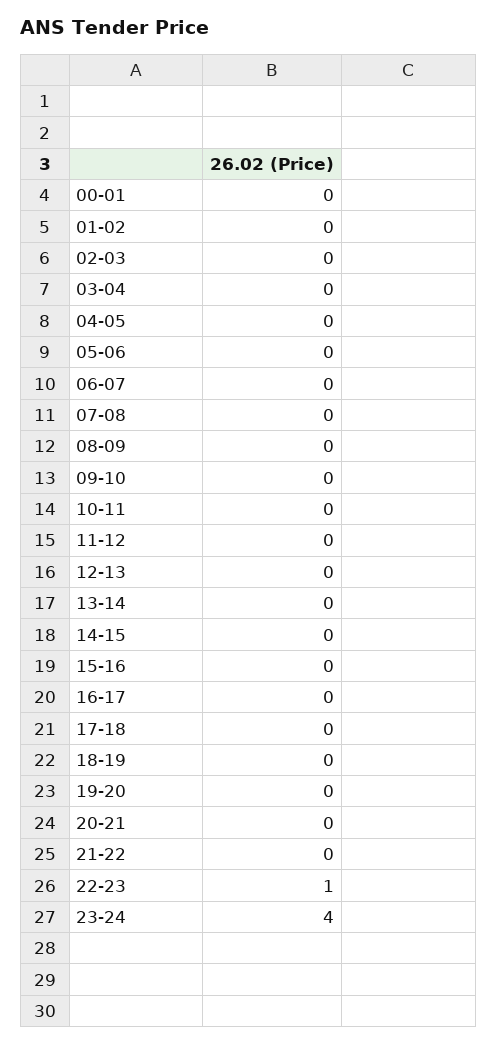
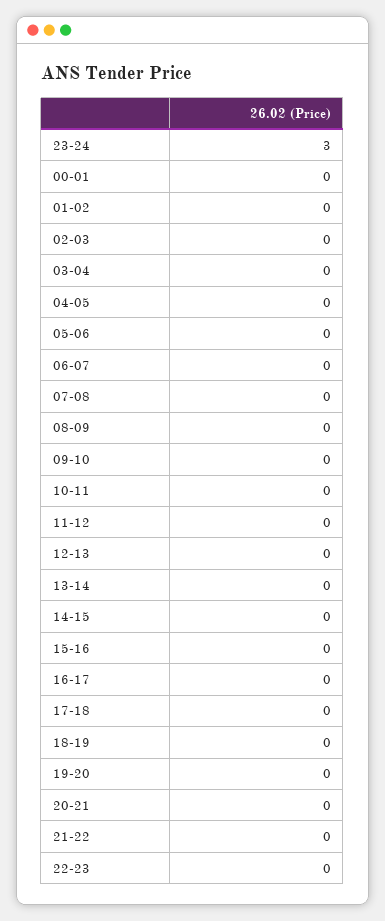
22-23: 1 -> 0
23-24: 4 -> 3

